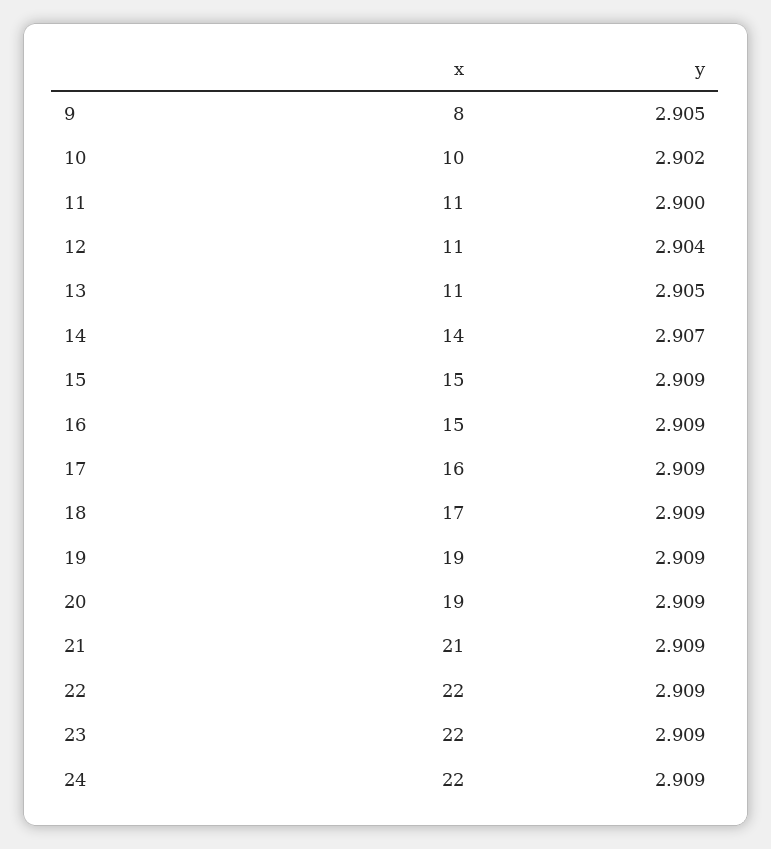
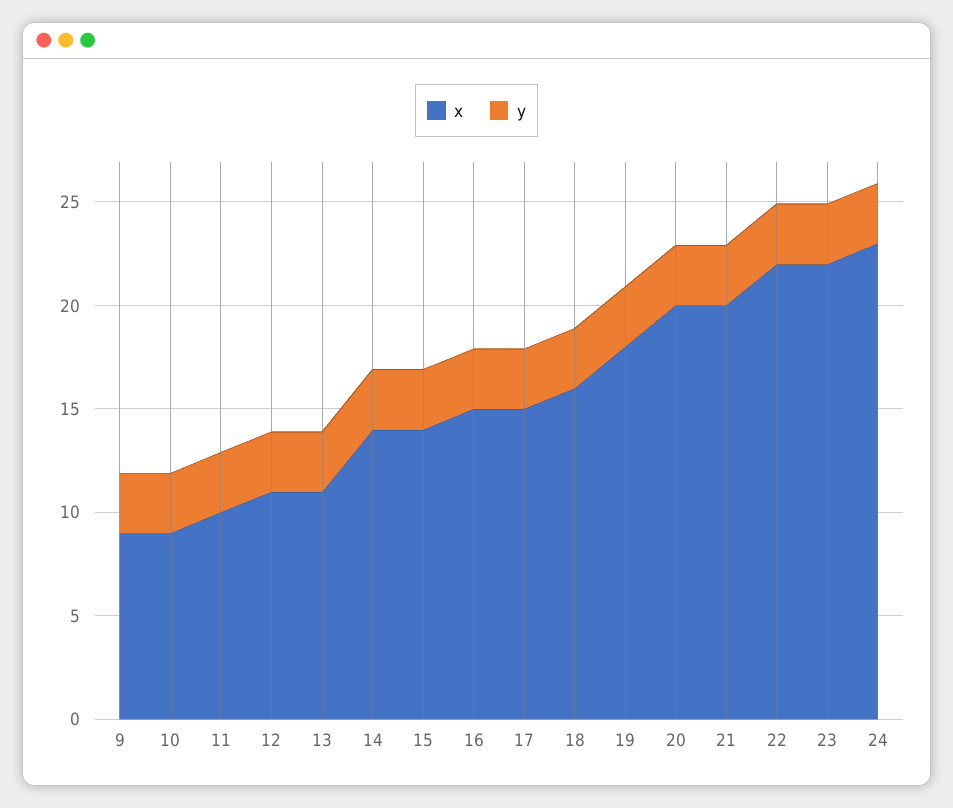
x, 9: 8 -> 9
x, 10: 10 -> 9
x, 11: 11 -> 10
x, 15: 15 -> 14
x, 17: 16 -> 15
x, 18: 17 -> 16
x, 19: 19 -> 18
x, 20: 19 -> 20
x, 21: 21 -> 20
x, 24: 22 -> 23

